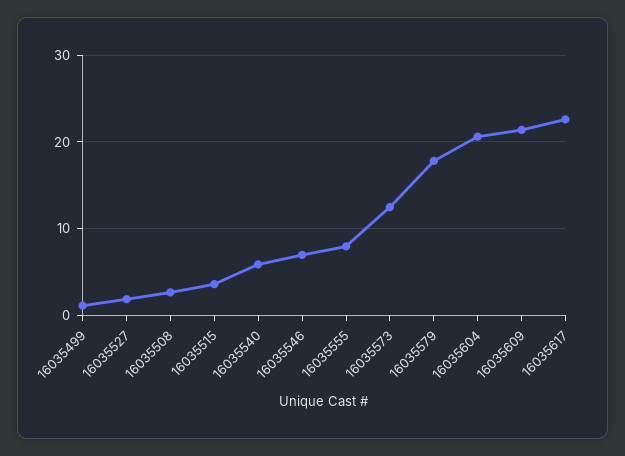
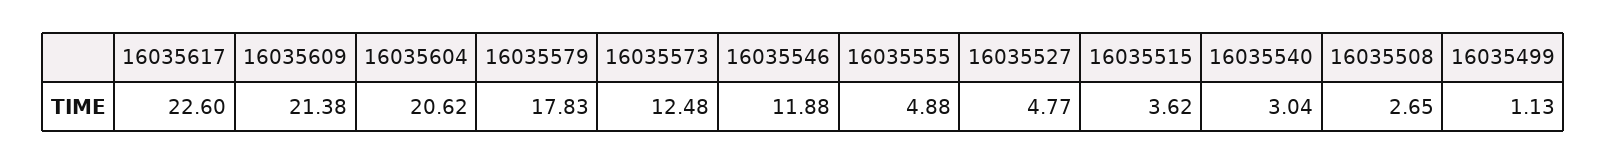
16035527: 2 -> 4.77
16035540: 6 -> 3.04
16035546: 7 -> 11.88
16035555: 8 -> 4.88

